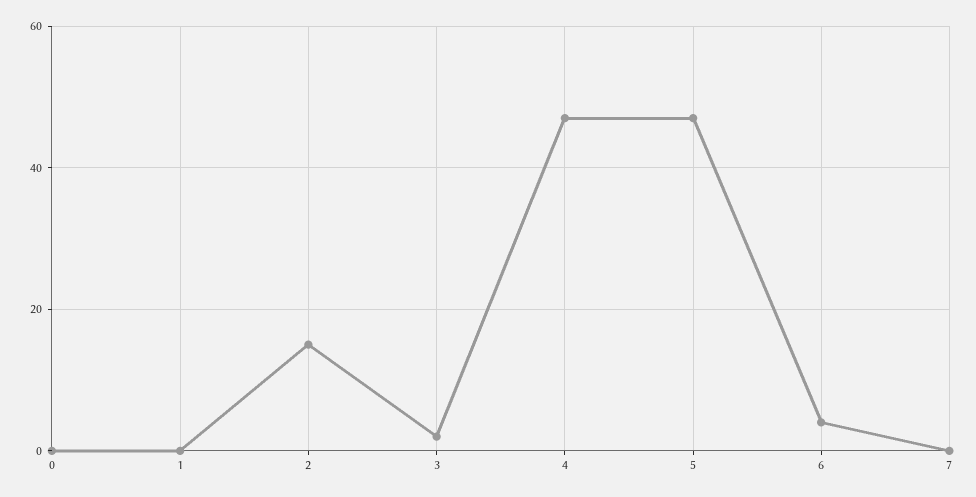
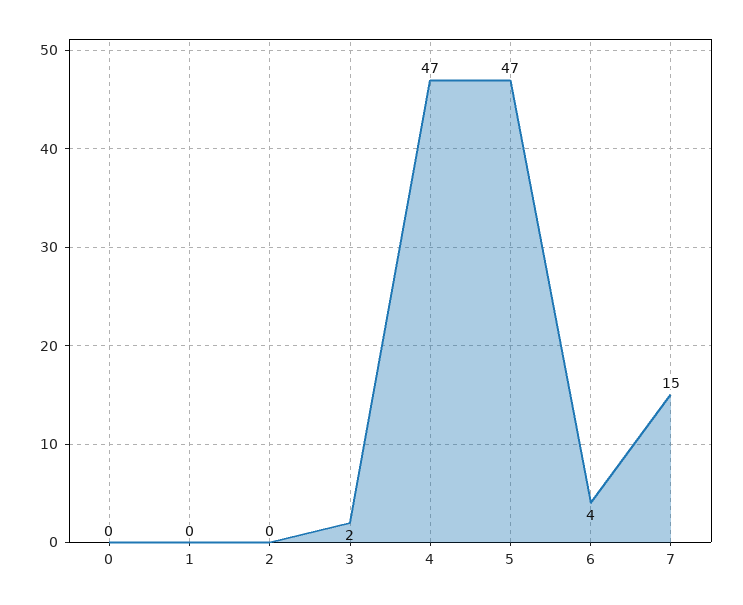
2: 15 -> 0
7: 0 -> 15

